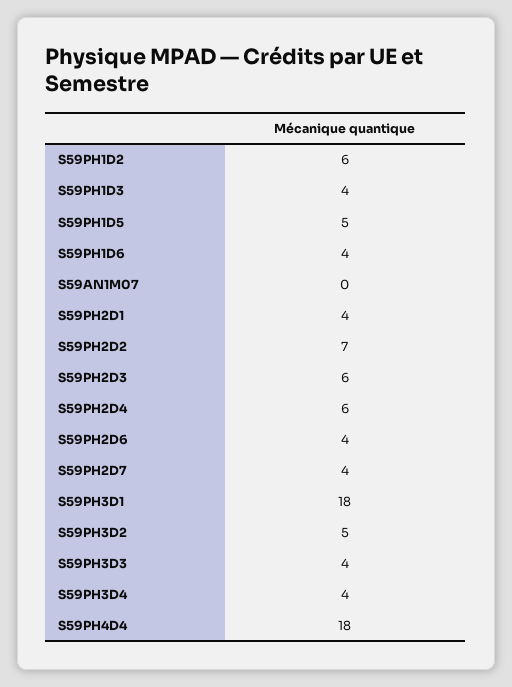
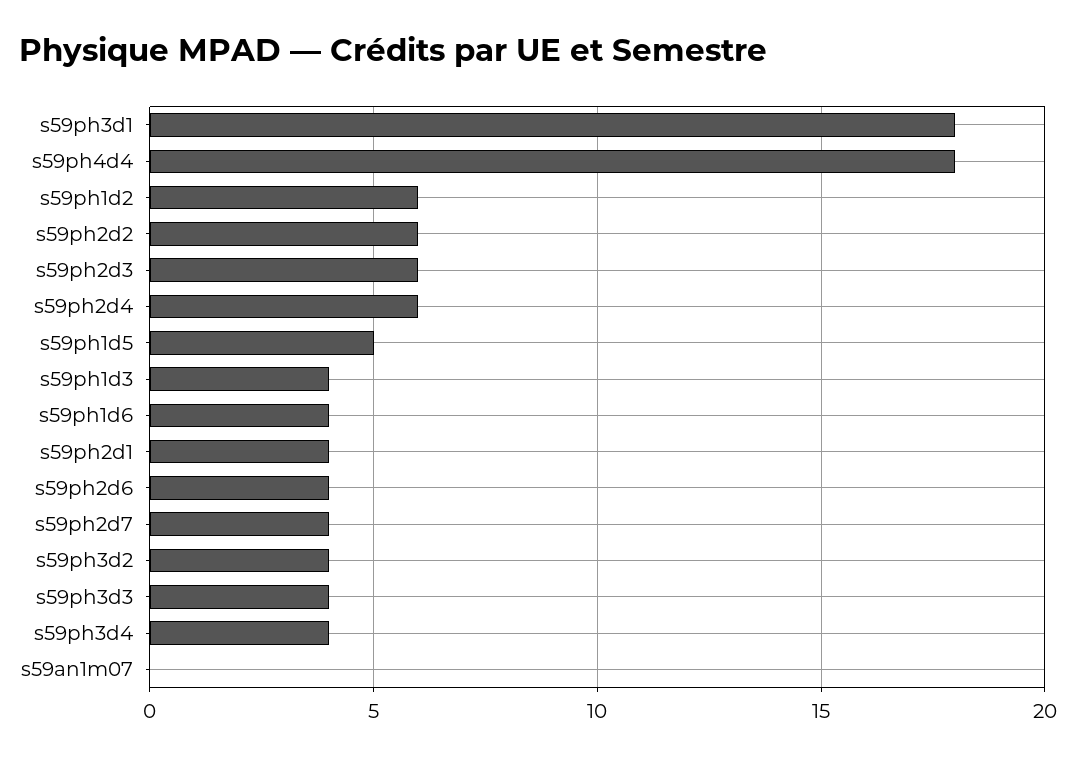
S59PH2D2: 7 -> 6
S59PH3D2: 5 -> 4

